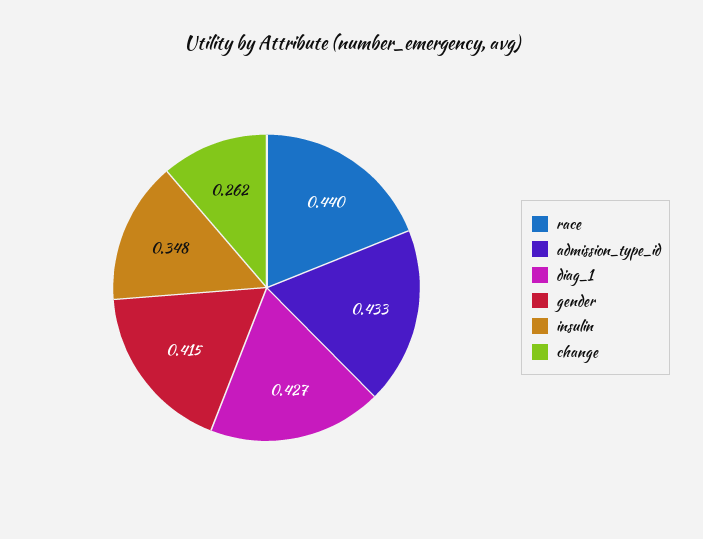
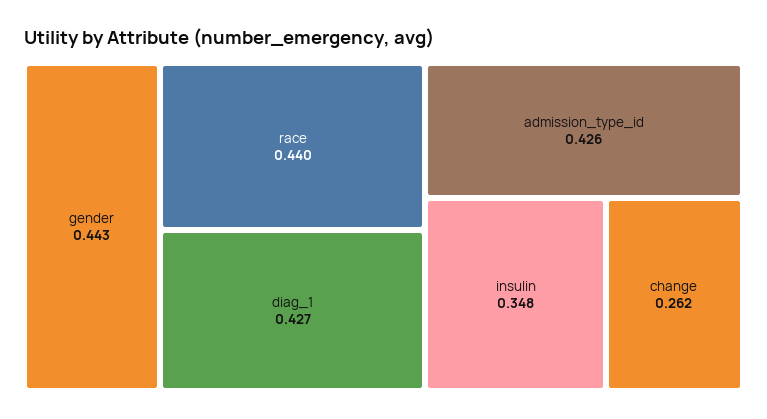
admission_type_id: 0.433 -> 0.426
gender: 0.415 -> 0.443

